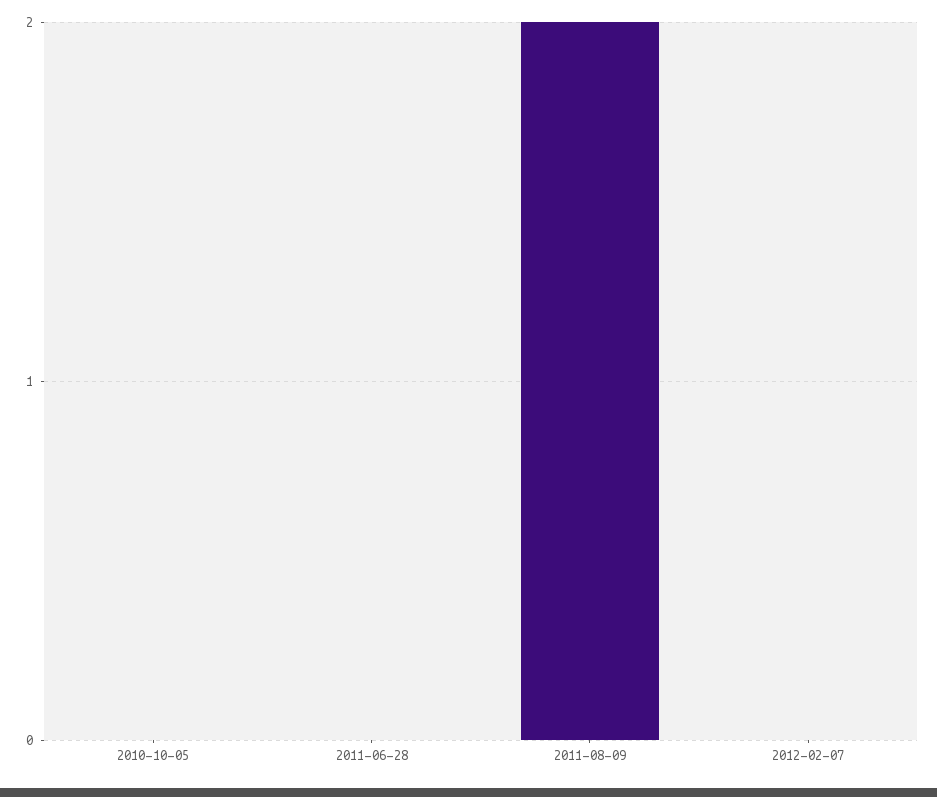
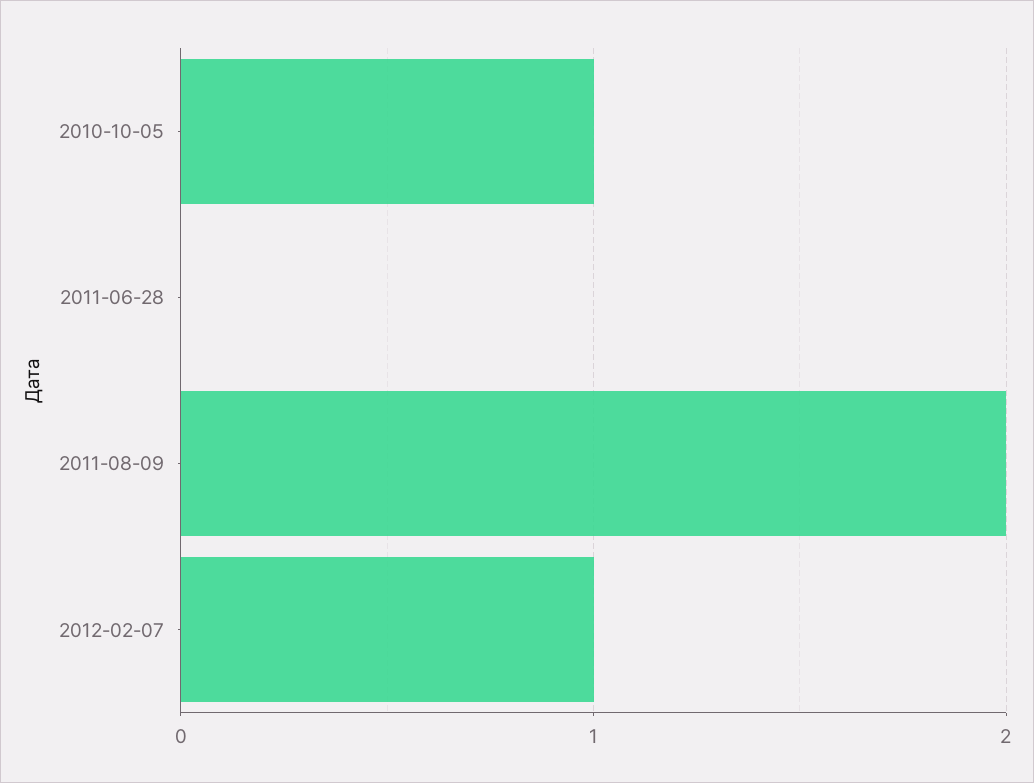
2010-10-05: 0 -> 1
2012-02-07: 0 -> 1

